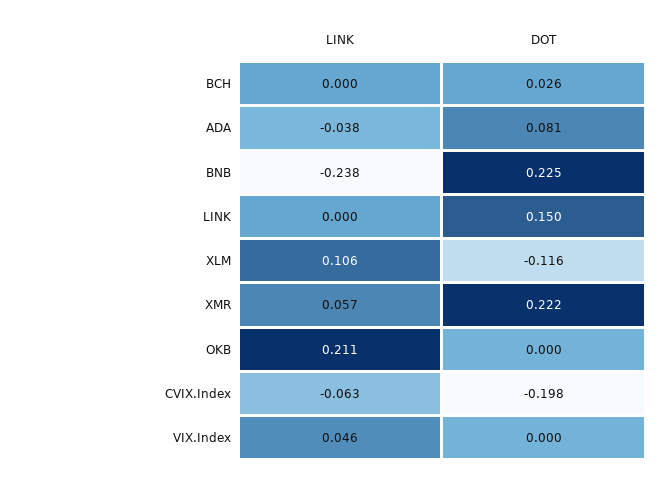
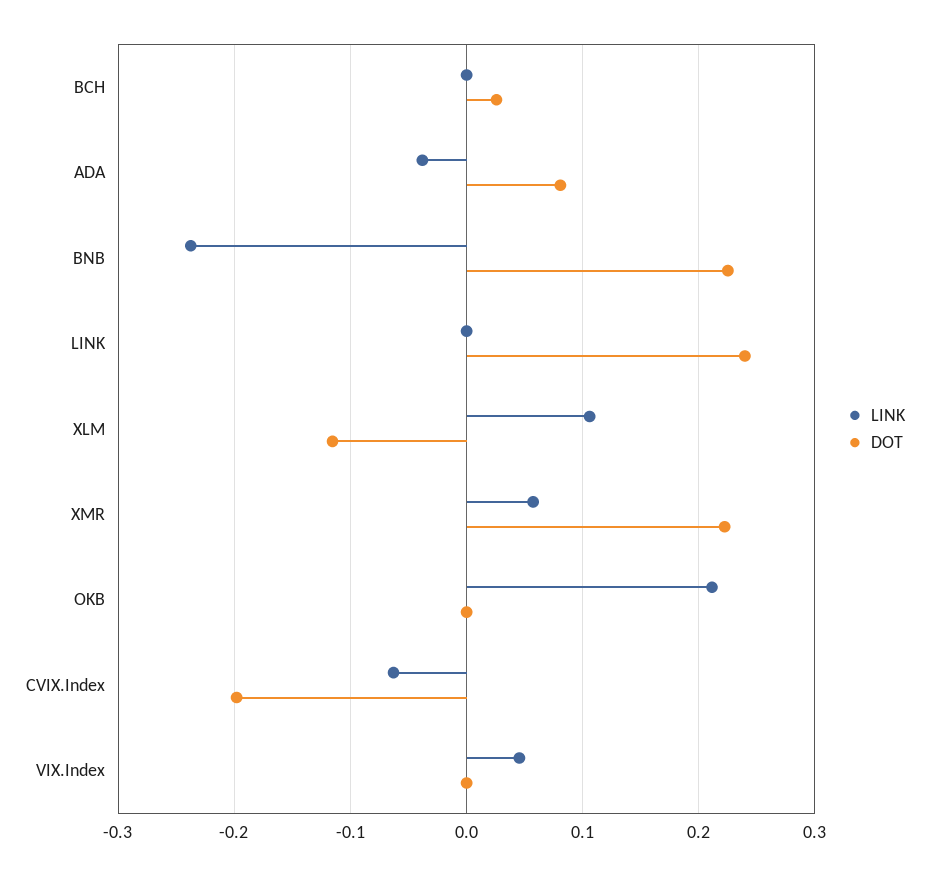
DOT, LINK: 0.15 -> 0.24

